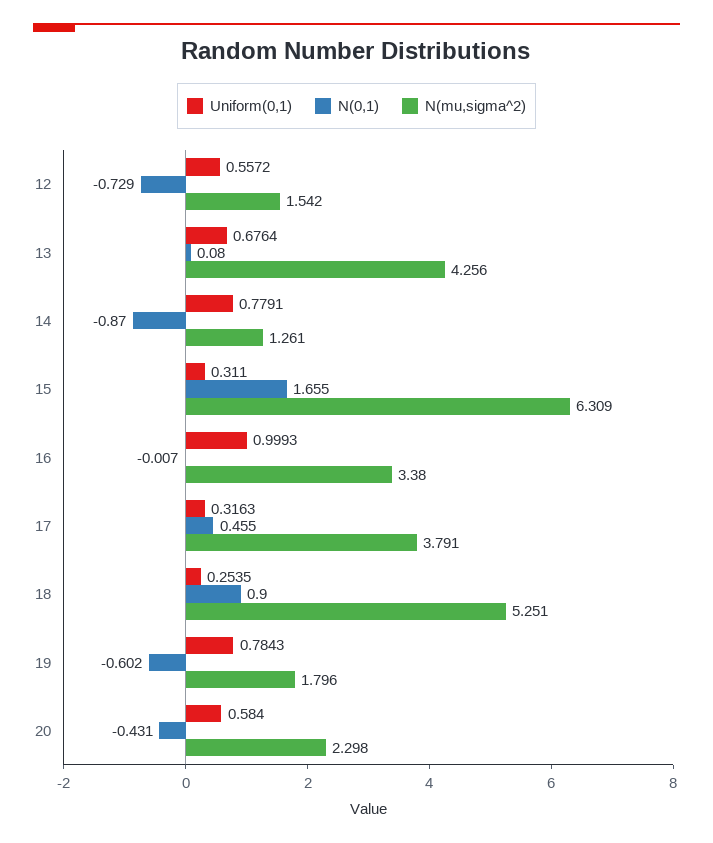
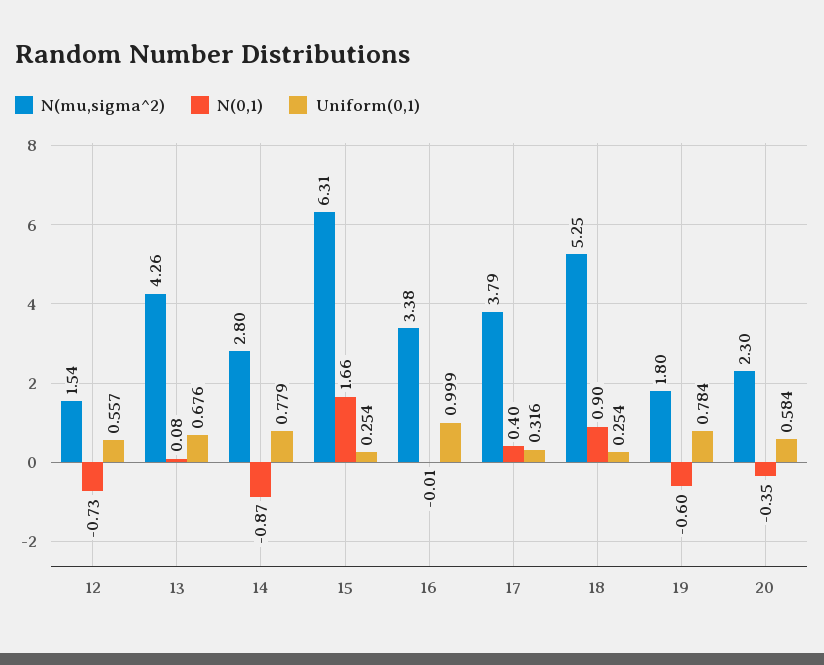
N(mu,sigma^2), 14: 1.261 -> 2.8
Uniform(0,1), 15: 0.311 -> 0.254
N(0,1), 17: 0.455 -> 0.4
N(0,1), 20: -0.431 -> -0.35

